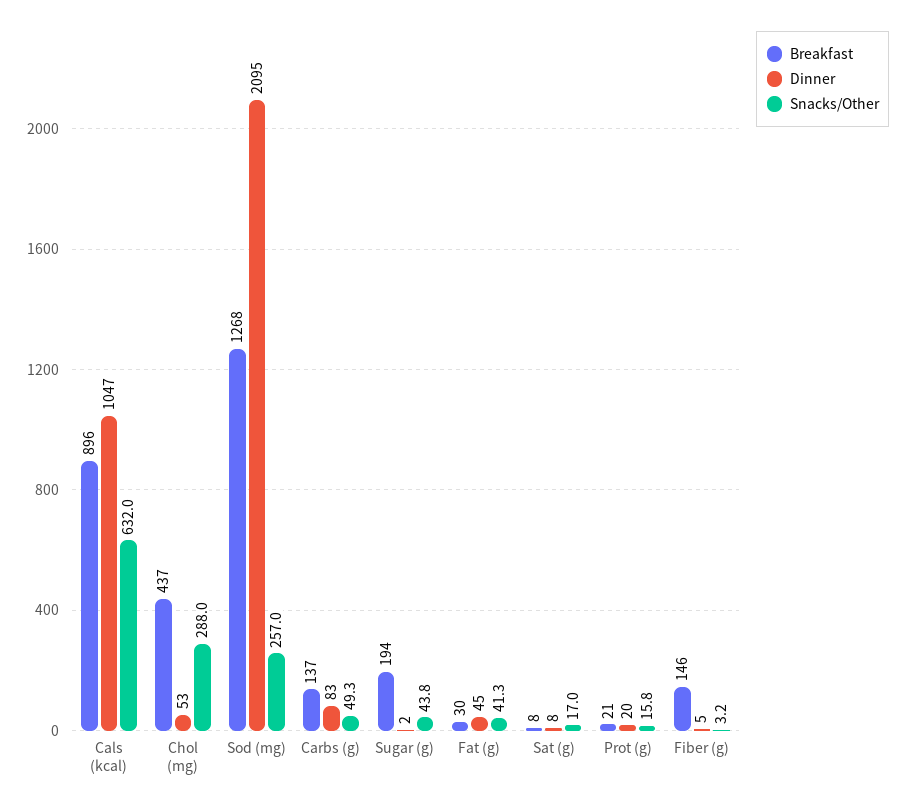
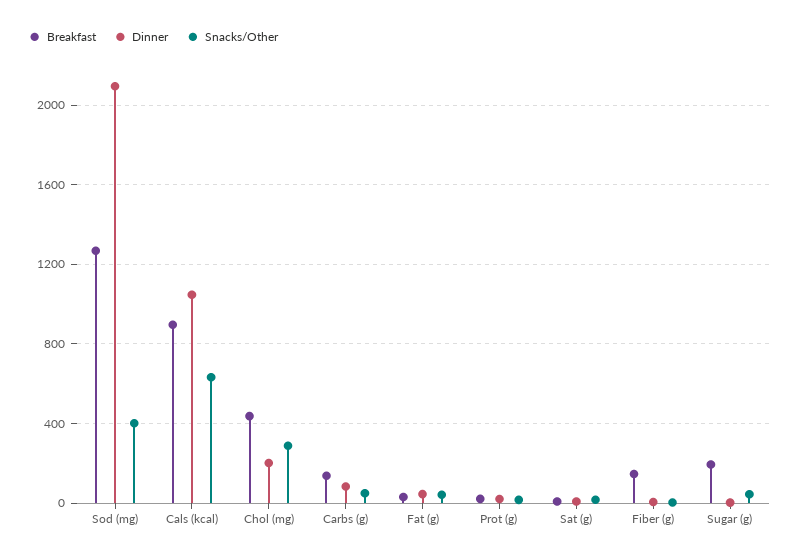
Dinner, Chol (mg): 53 -> 200
Snacks/Other, Sod (mg): 257 -> 400

